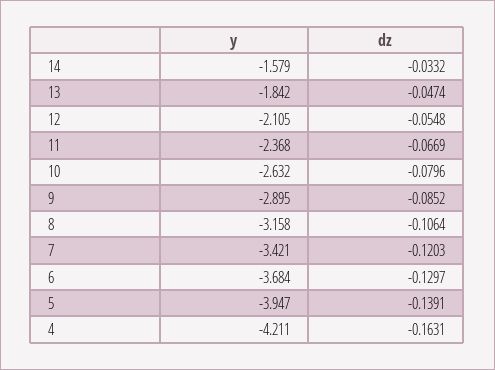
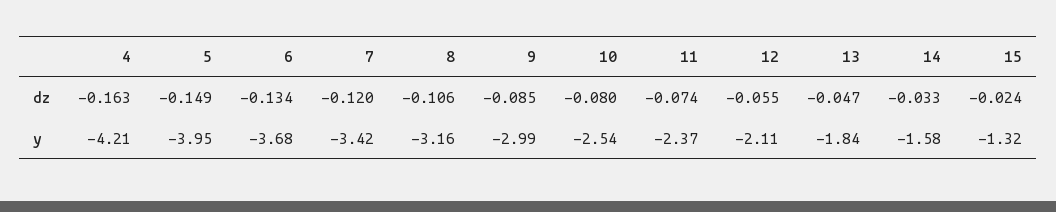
dz, 11: -0.0669 -> -0.074
y, 10: -2.632 -> -2.54
y, 9: -2.895 -> -2.99
dz, 6: -0.1297 -> -0.134
dz, 5: -0.1391 -> -0.149
dz, 15: none -> -0.024
y, 15: none -> -1.32

